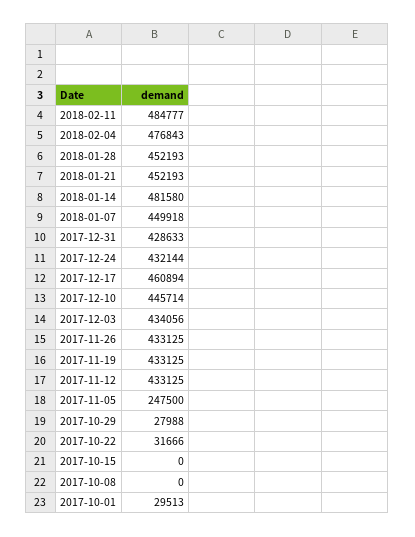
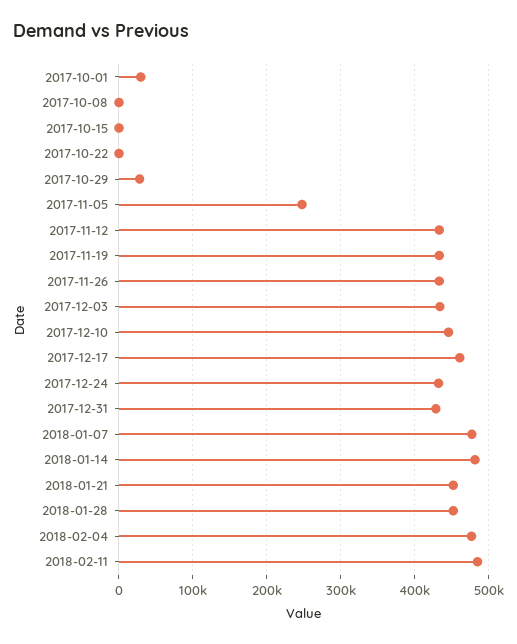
2018-01-07: 449918 -> 480000
2017-10-22: 31666 -> 0

